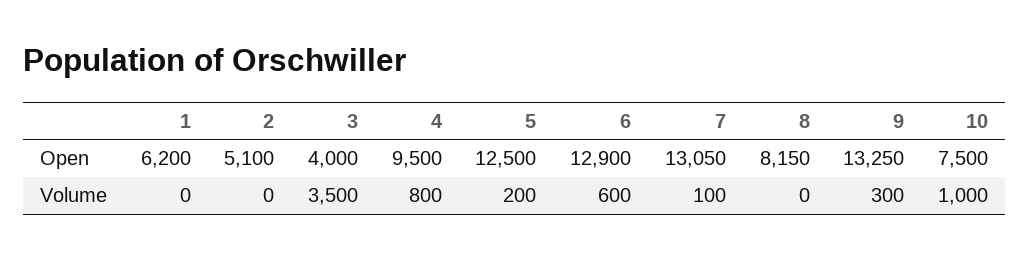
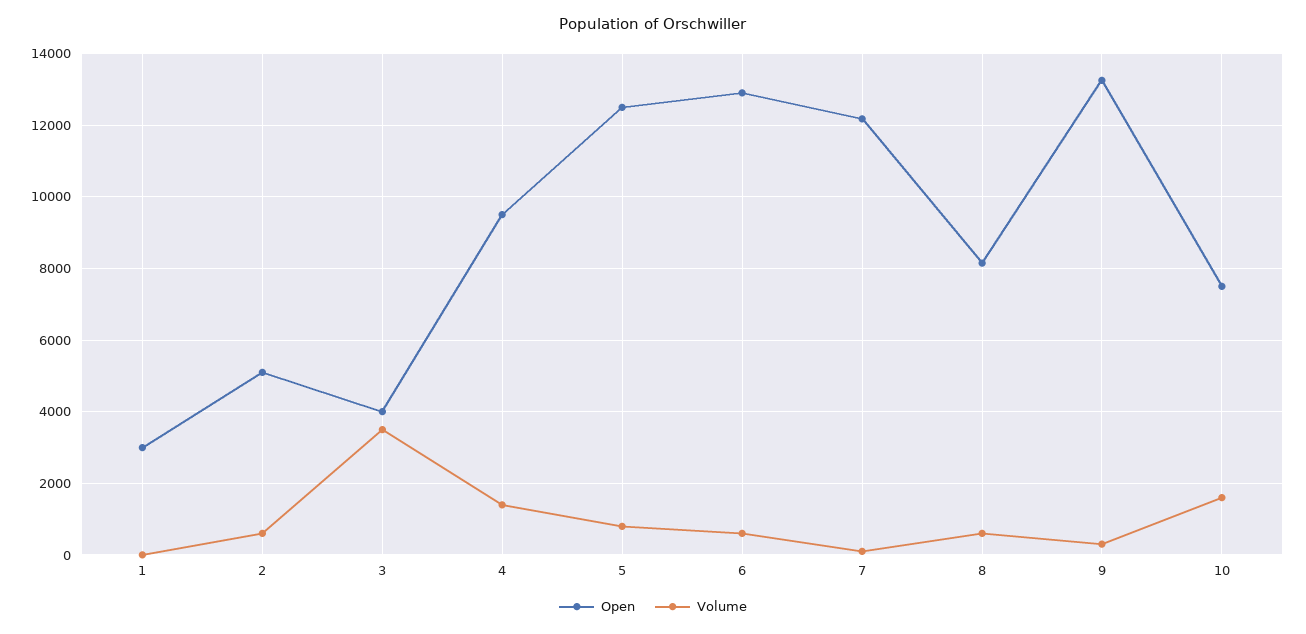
Open, 1: 6200 -> 3000
Open, 7: 13050 -> 12200
Volume, 2: 0 -> 600
Volume, 4: 800 -> 1400
Volume, 5: 200 -> 800
Volume, 8: 0 -> 600
Volume, 10: 1000 -> 1600

